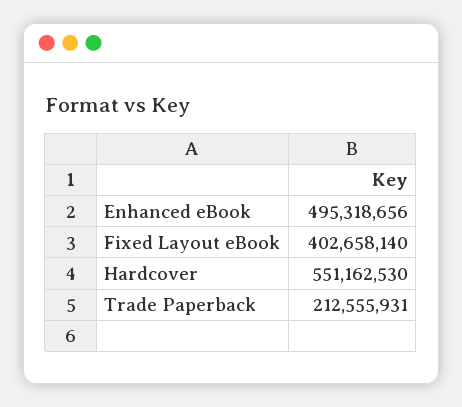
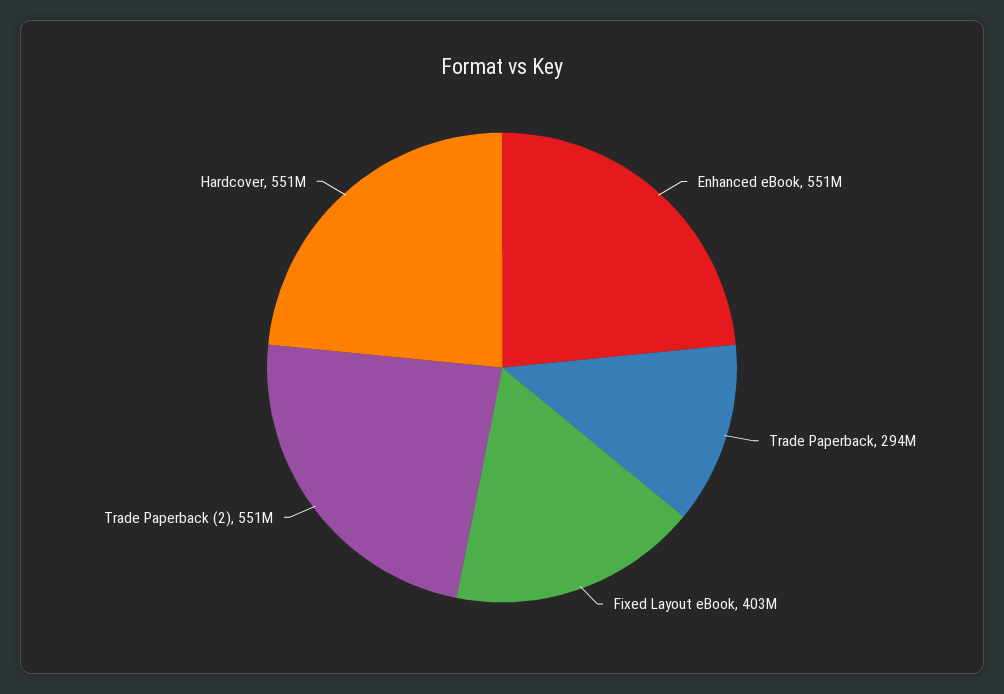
Enhanced eBook: 495318656 -> 551000000
Trade Paperback: 212555931 -> 294000000
Trade Paperback (2): none -> 551000000

